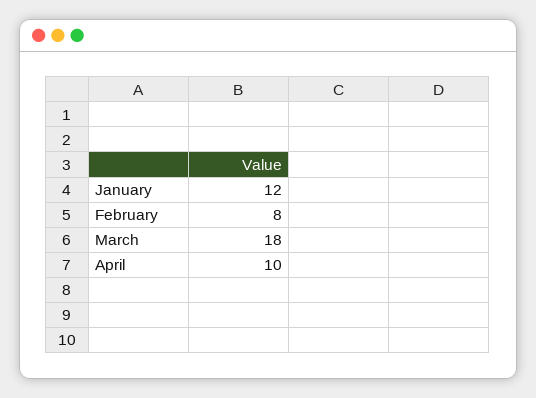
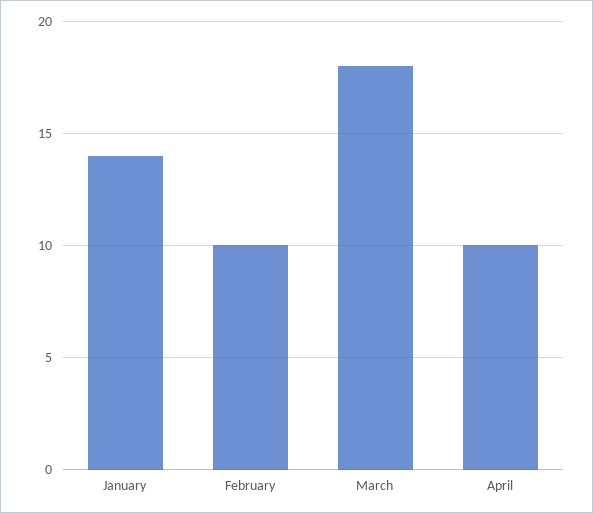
January: 12 -> 14
February: 8 -> 10

